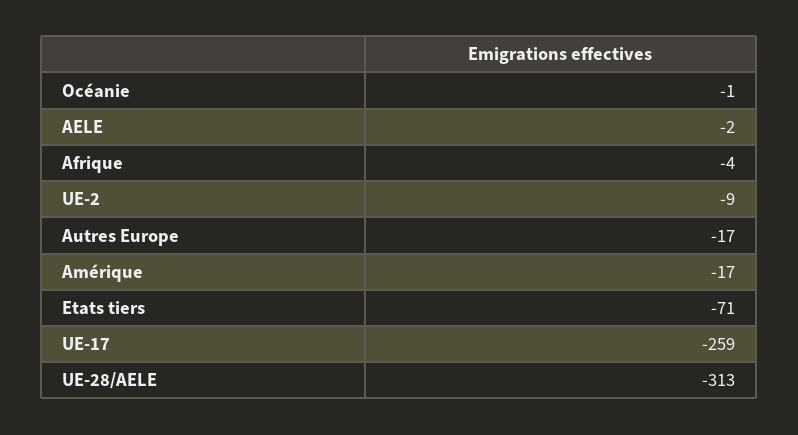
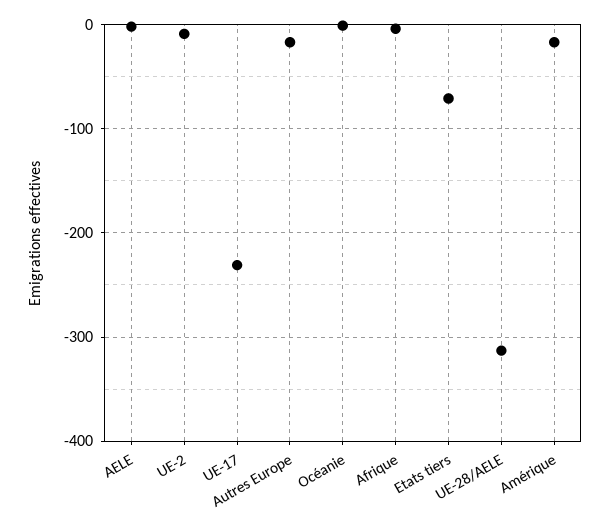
UE-17: -259 -> -230

